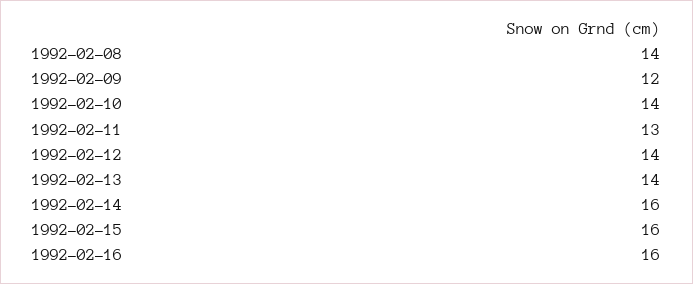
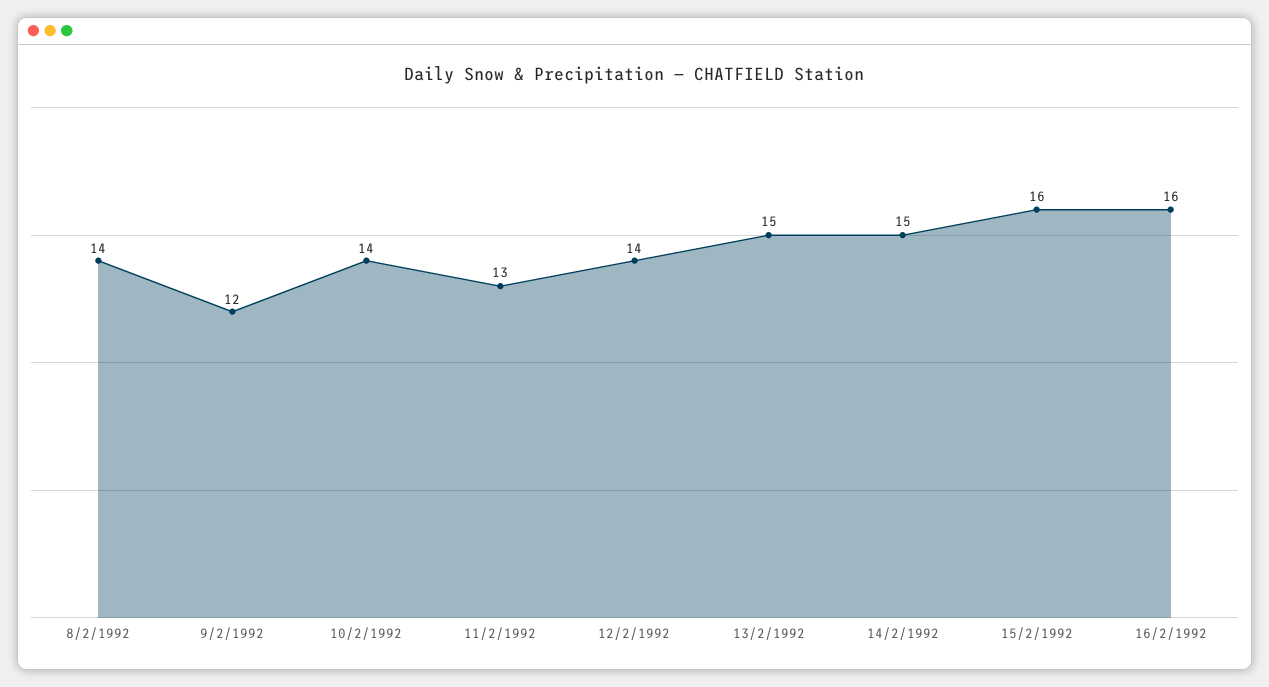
1992-02-13: 14 -> 15
1992-02-14: 16 -> 15

